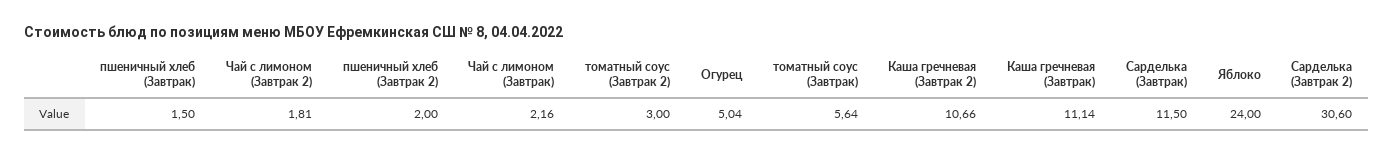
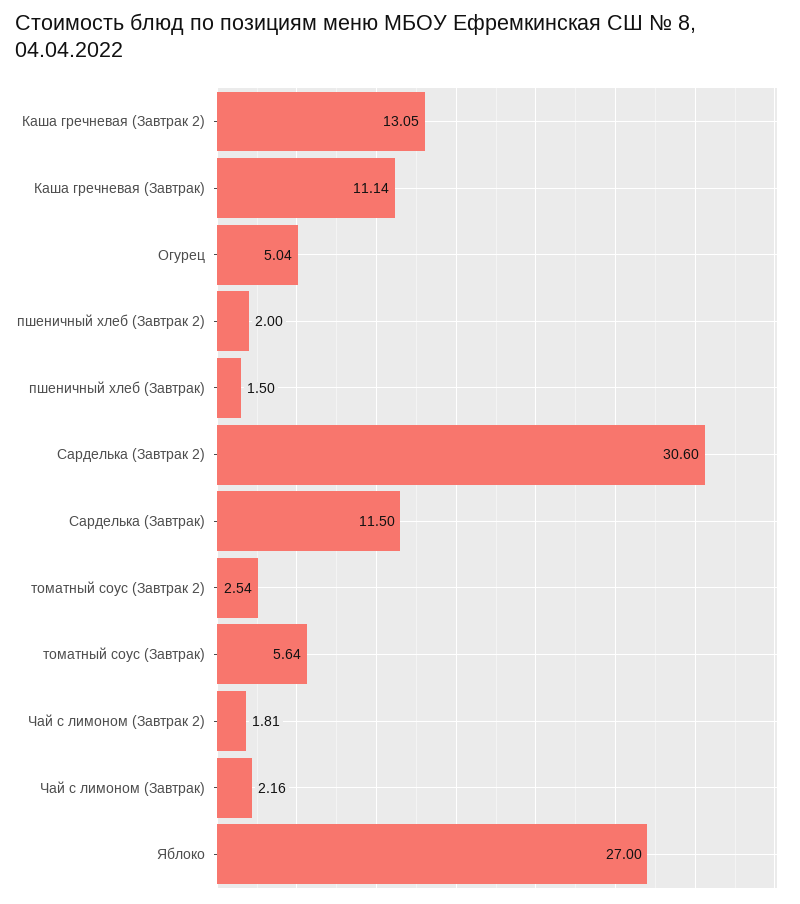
томатный соус (Завтрак 2): 3 -> 2.54
Каша гречневая (Завтрак 2): 10.66 -> 13.05
Яблоко: 24 -> 27

